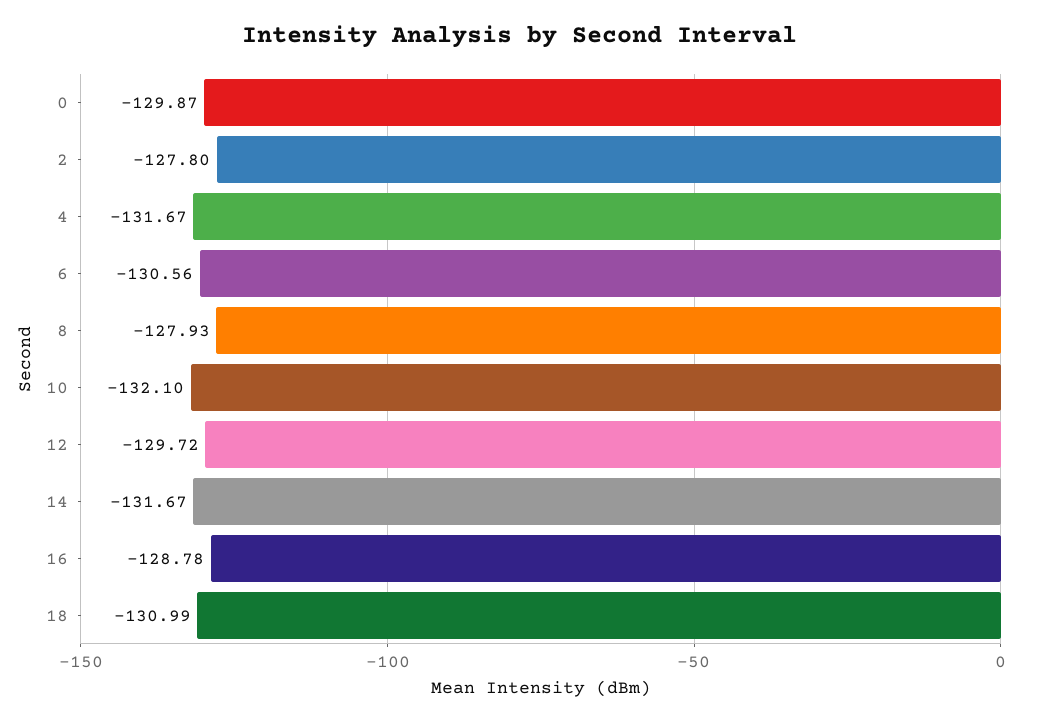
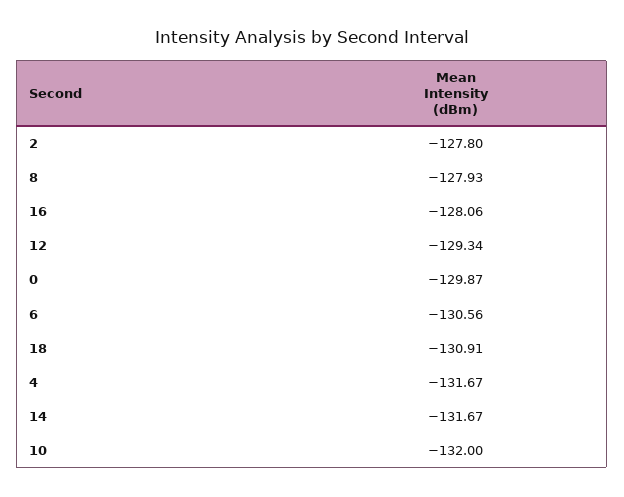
10: -132.1 -> -132
12: -129.72 -> -129.34
16: -128.78 -> -128.06
18: -130.99 -> -130.91

